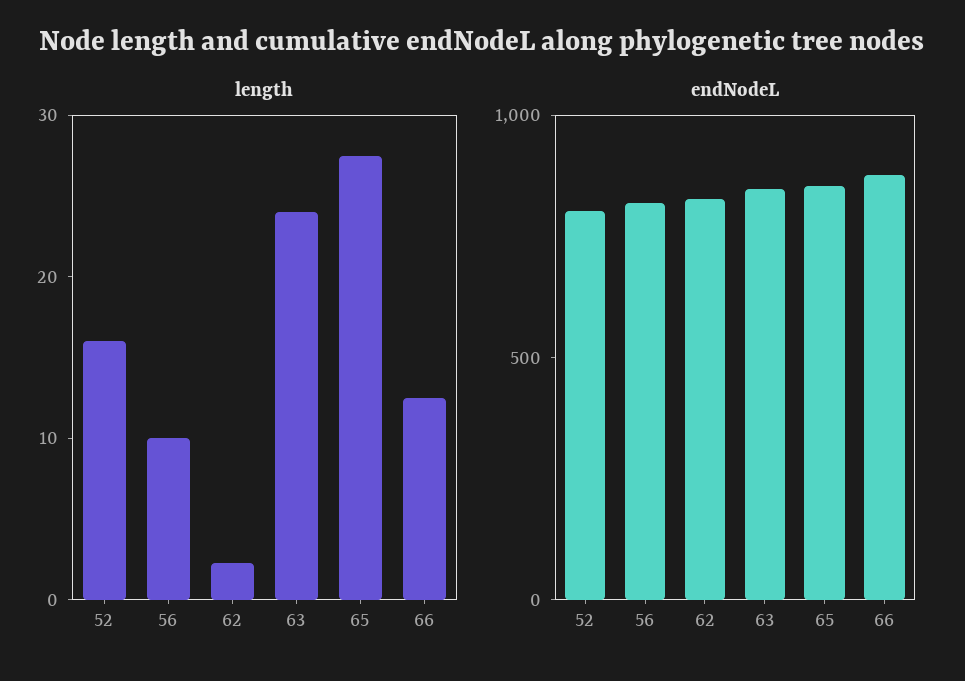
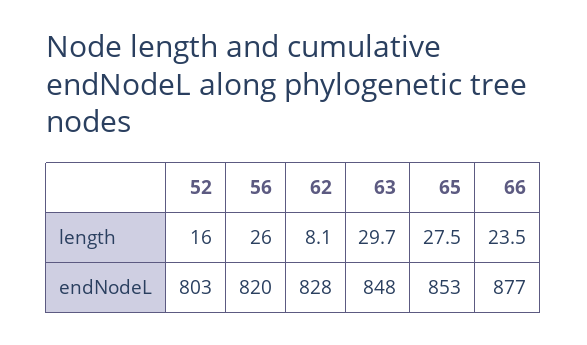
length, 56: 10 -> 26
length, 62: 2 -> 8.1
length, 63: 24 -> 29.7
length, 66: 12 -> 23.5

